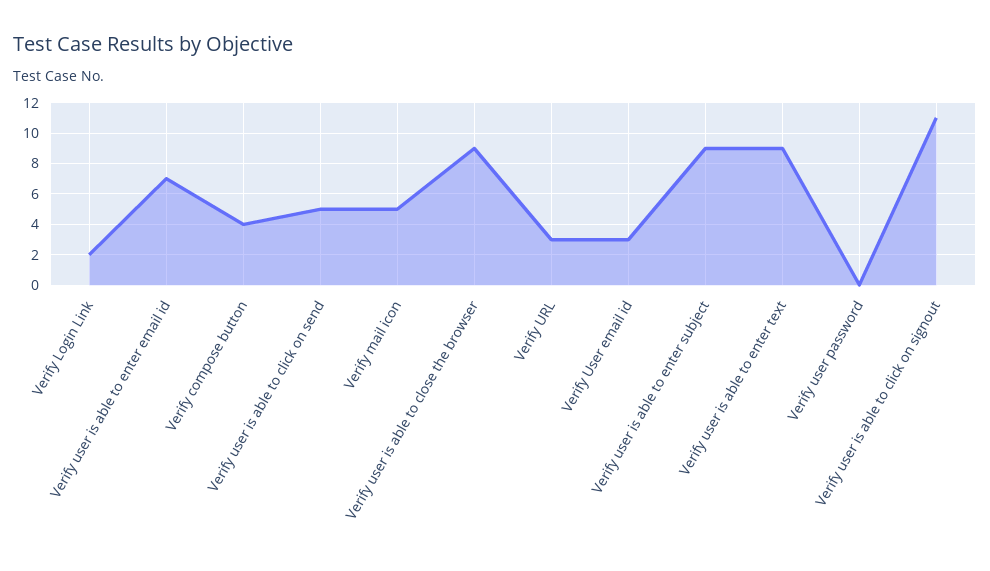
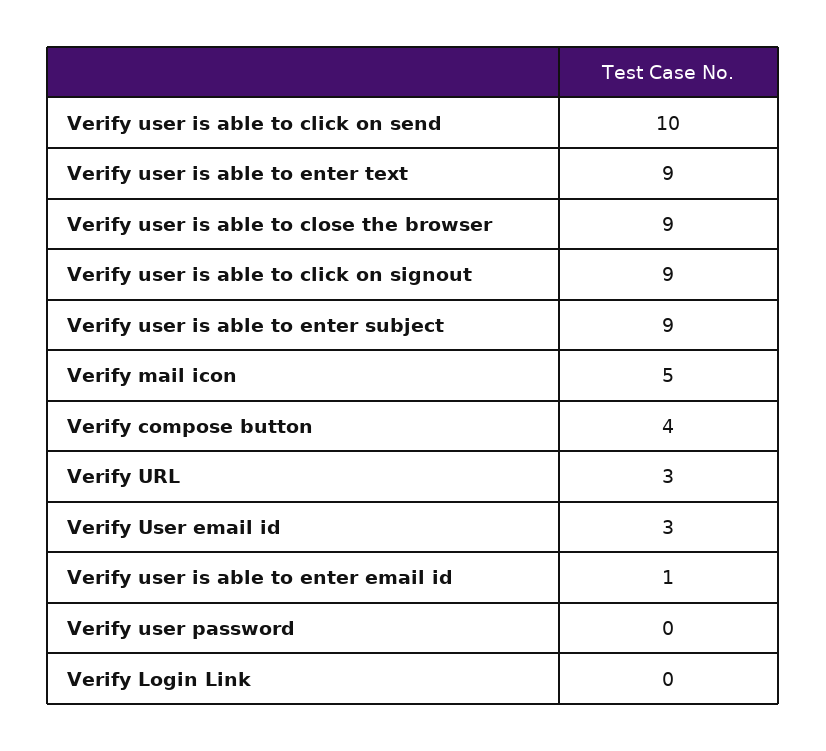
Verify Login Link: 2 -> 0
Verify user is able to enter email id: 7 -> 1
Verify user is able to click on send: 5 -> 10
Verify user is able to click on signout: 11 -> 9

